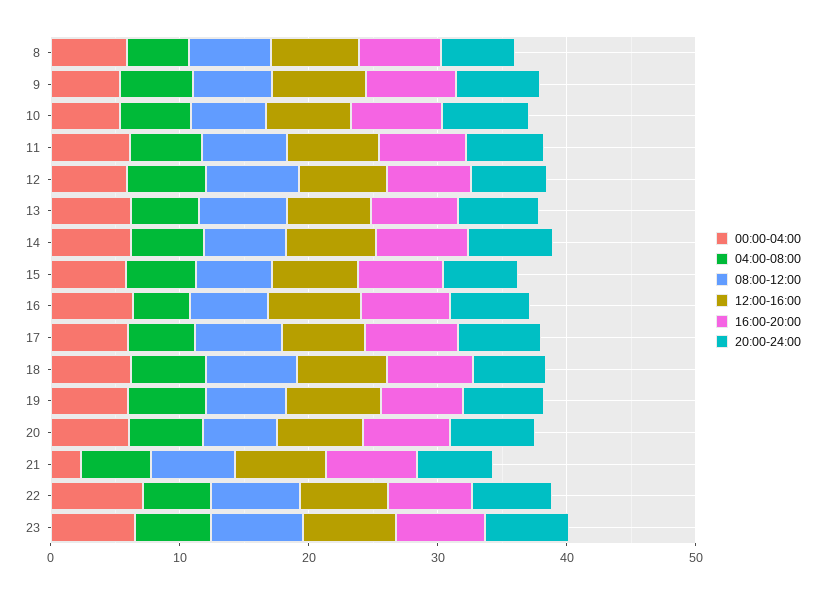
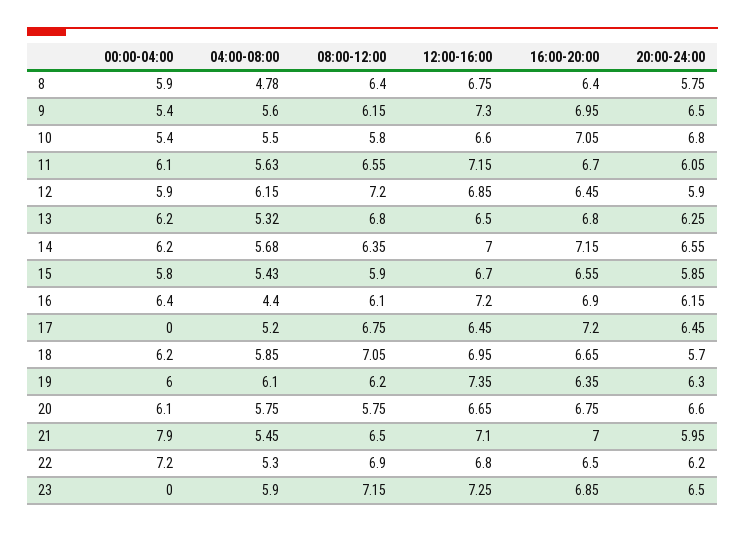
00:00-04:00, 17: 6 -> 0
00:00-04:00, 21: 2 -> 7.9
00:00-04:00, 23: 6 -> 0

